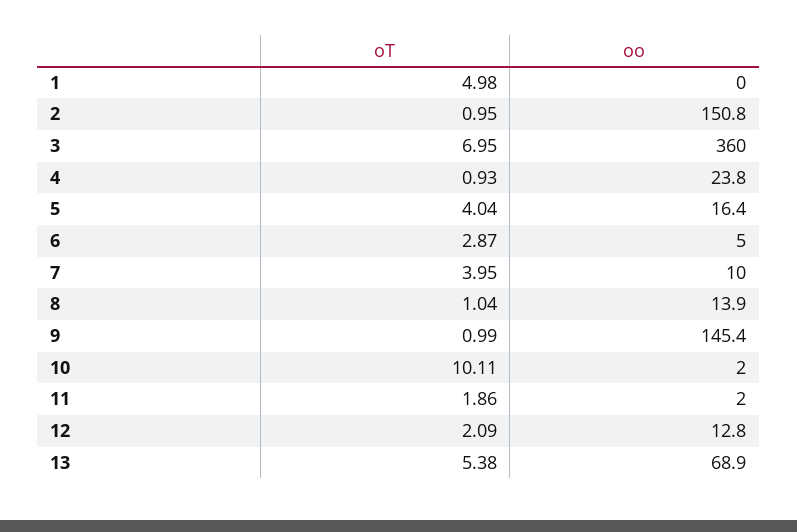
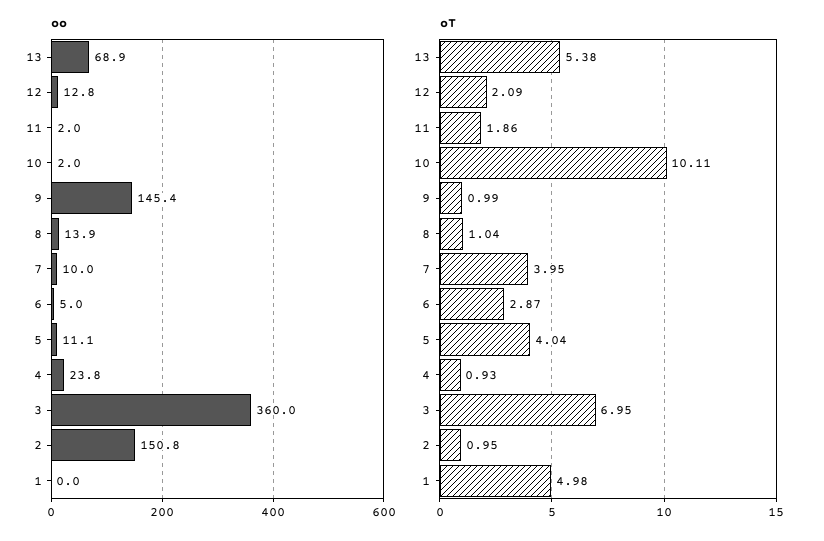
oo, 5: 16.4 -> 11.1

